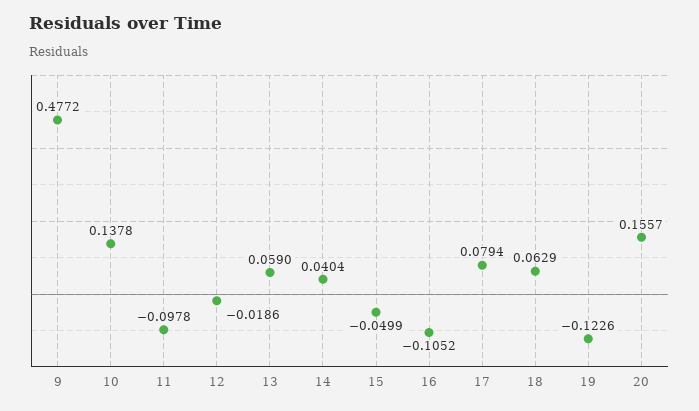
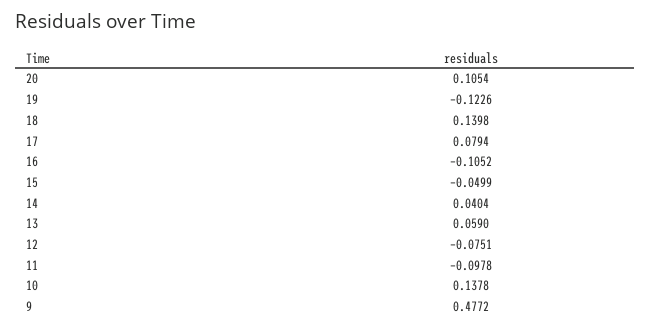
12: -0.0186 -> -0.0751
18: 0.0629 -> 0.1398
20: 0.1557 -> 0.1054

